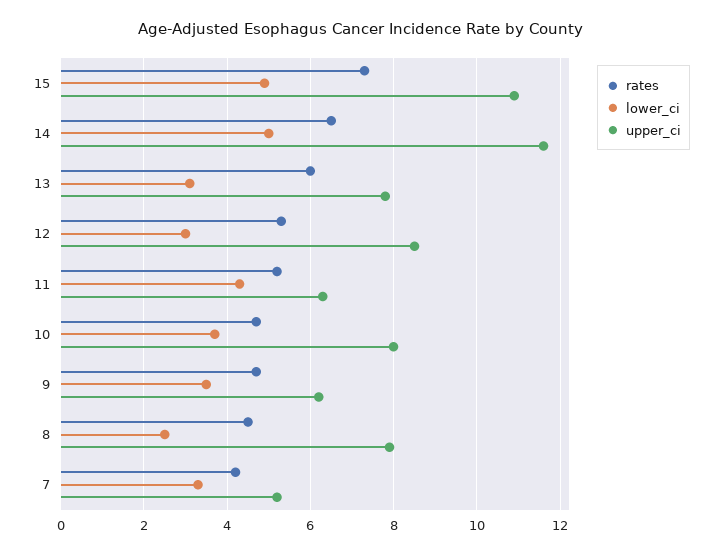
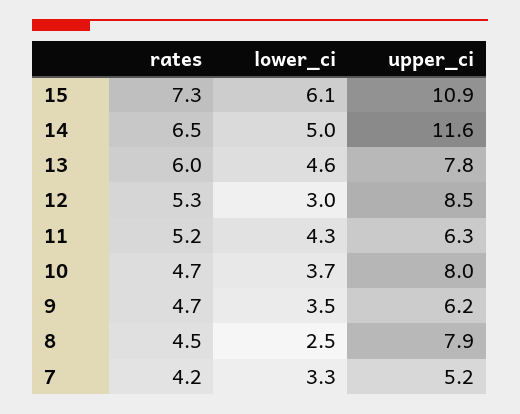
lower_ci, 15: 5 -> 6.1
lower_ci, 13: 3 -> 4.6

